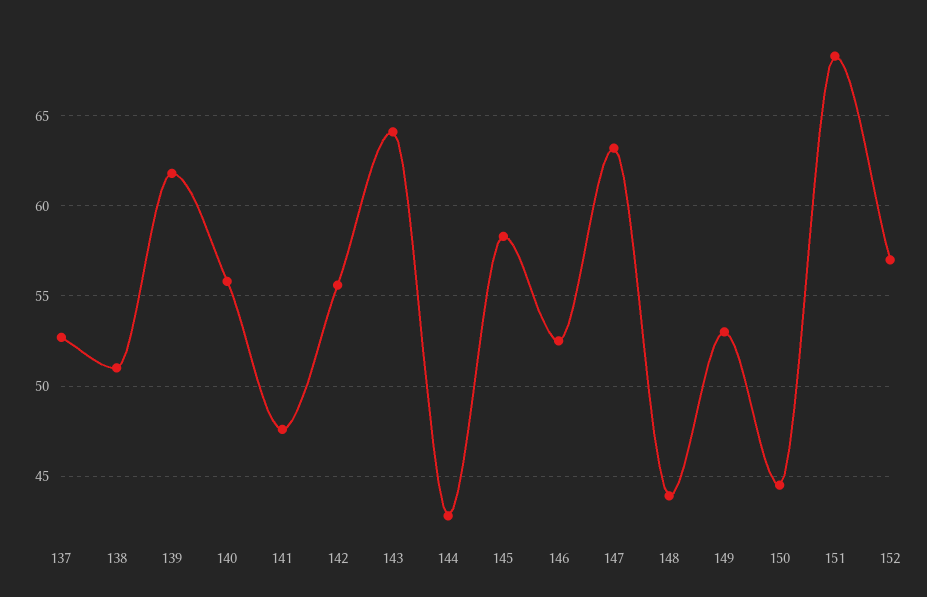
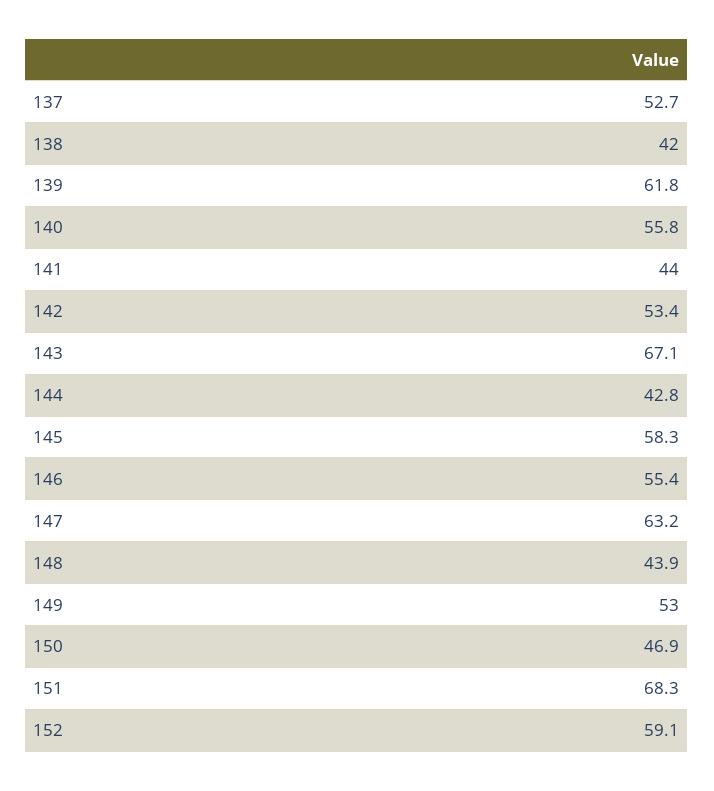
138: 51 -> 42
141: 47.5 -> 44
142: 55.5 -> 53.4
143: 64 -> 67.1
146: 52.5 -> 55.4
150: 44.5 -> 46.9
152: 57 -> 59.1

